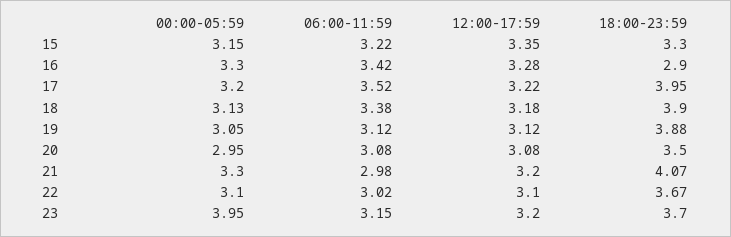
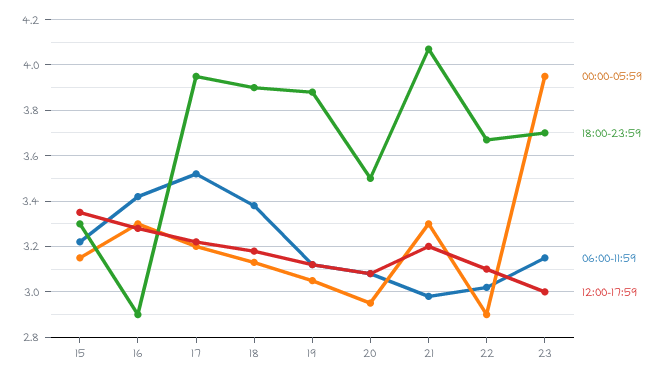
00:00-05:59, 22: 3.1 -> 2.9
12:00-17:59, 23: 3.2 -> 3

